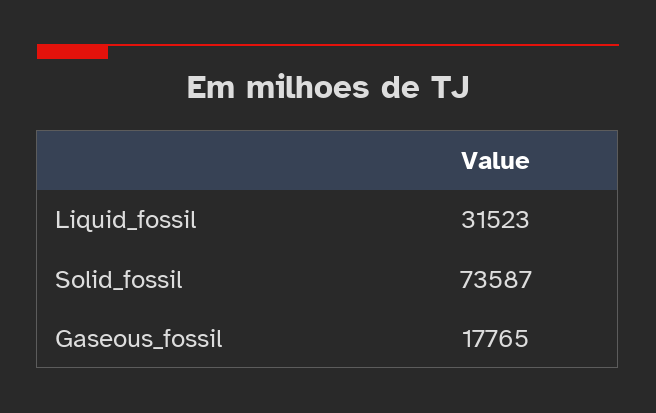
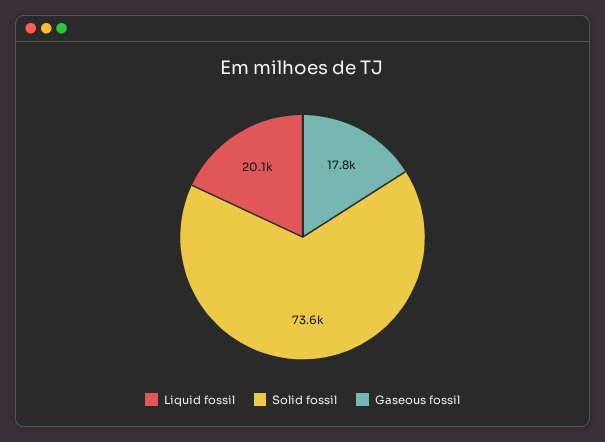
Liquid_fossil: 31523 -> 20100

